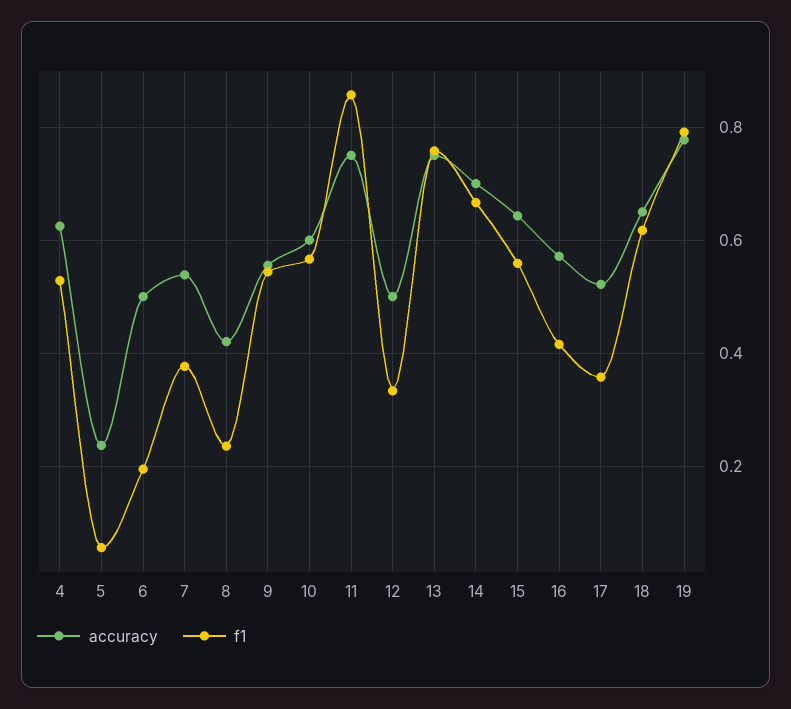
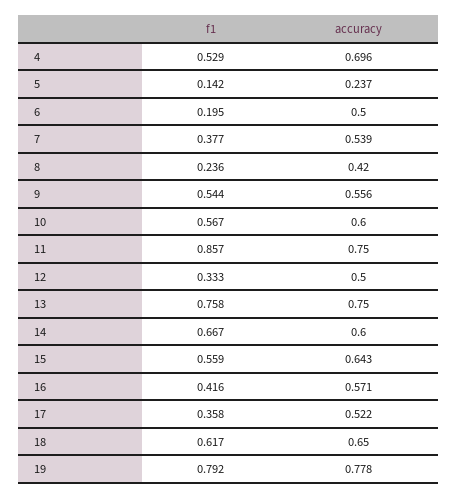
accuracy, 4: 0.62 -> 0.696
f1, 5: 0.06 -> 0.142
accuracy, 14: 0.7 -> 0.6

